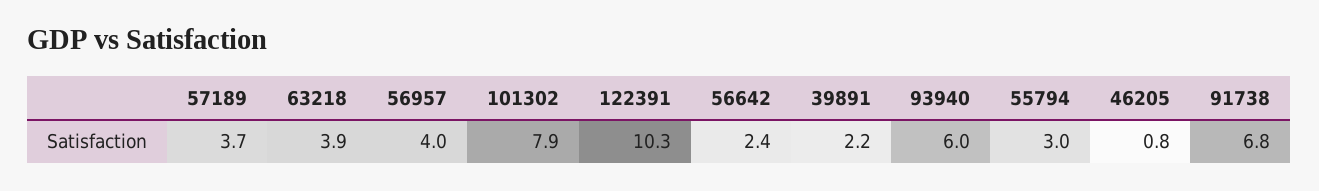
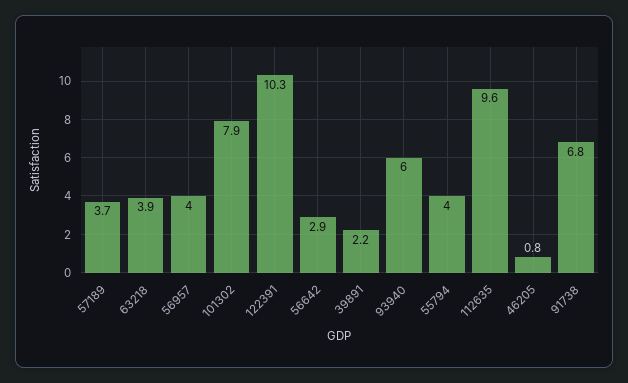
56642: 2.4 -> 2.9
55794: 3 -> 4
112635: none -> 9.6

